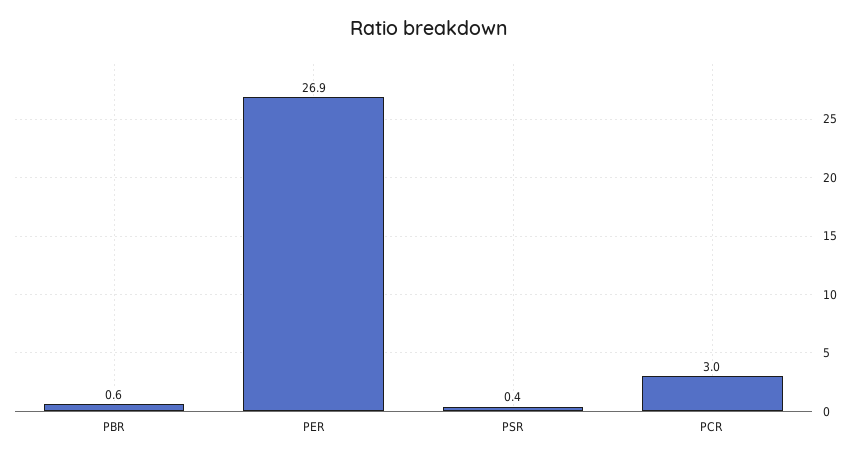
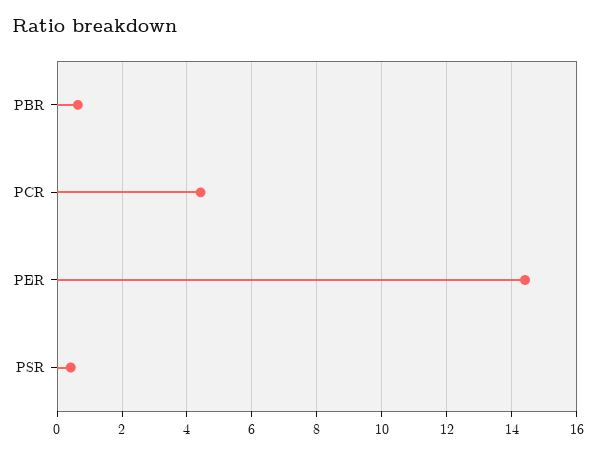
PER: 26.9 -> 14.4
PCR: 3 -> 4.4

